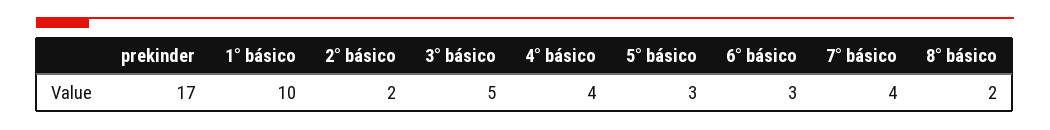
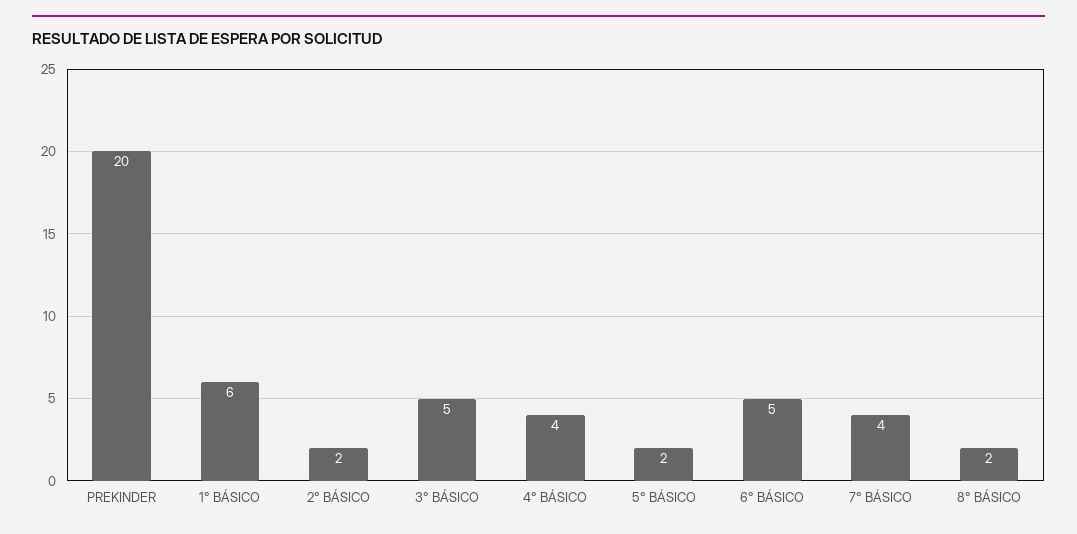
prekinder: 17 -> 20
1° básico: 10 -> 6
5° básico: 3 -> 2
6° básico: 3 -> 5

